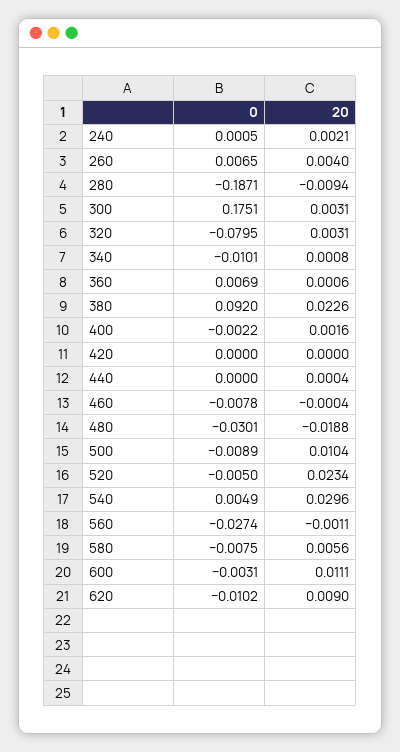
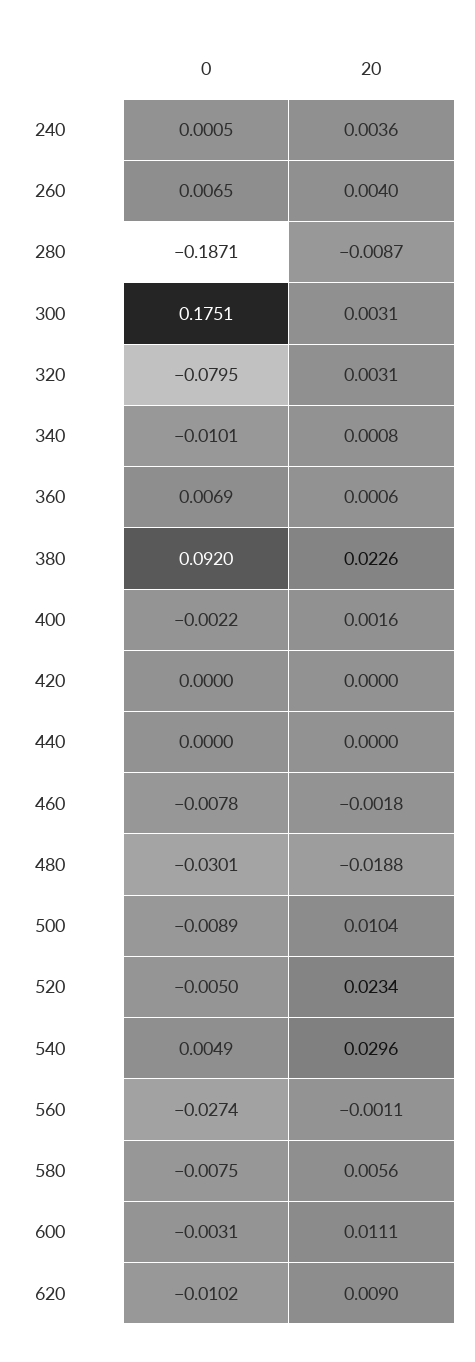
20, 240: 0.0021 -> 0.0036
20, 280: -0.0094 -> -0.0087
20, 440: 0.0004 -> 0
20, 460: -0.0004 -> -0.0018

